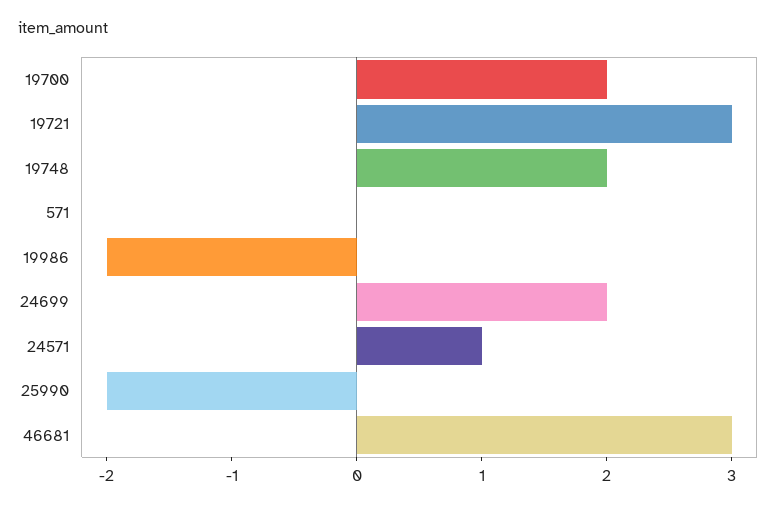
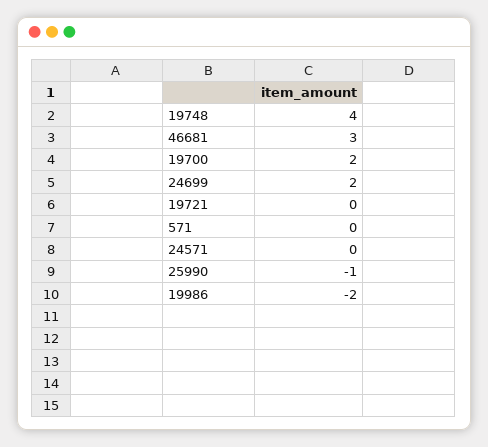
19721: 3 -> 0
19748: 2 -> 4
24571: 1 -> 0
25990: -2 -> -1

